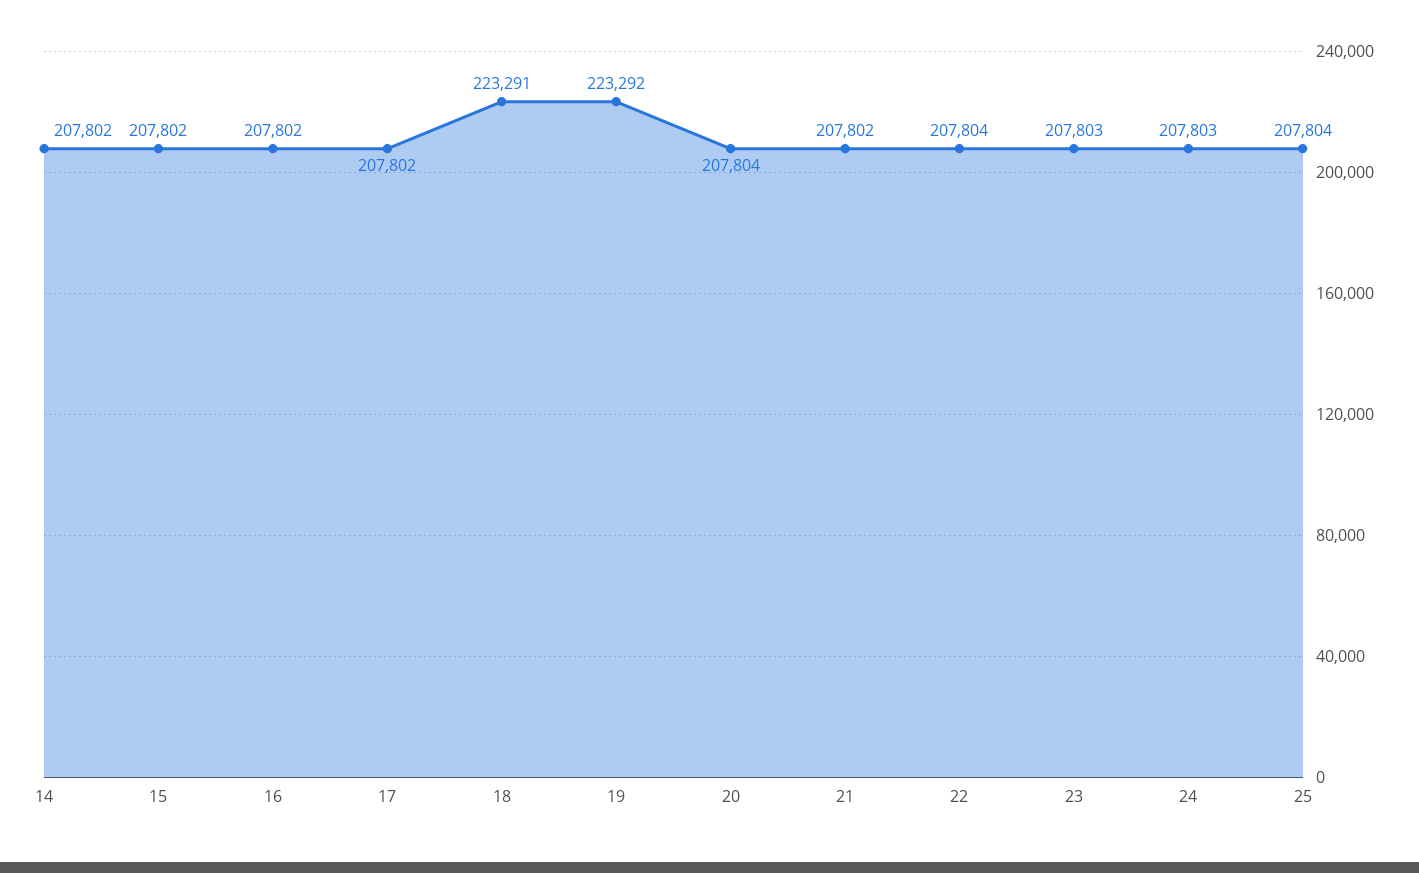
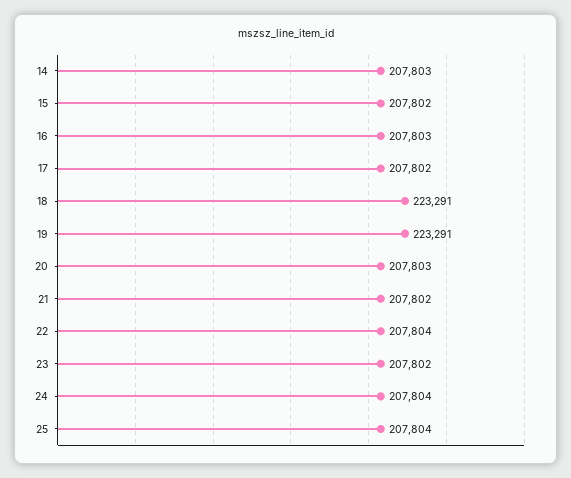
14: 207802 -> 207803
16: 207802 -> 207803
19: 223292 -> 223291
20: 207804 -> 207803
23: 207803 -> 207802
24: 207803 -> 207804

